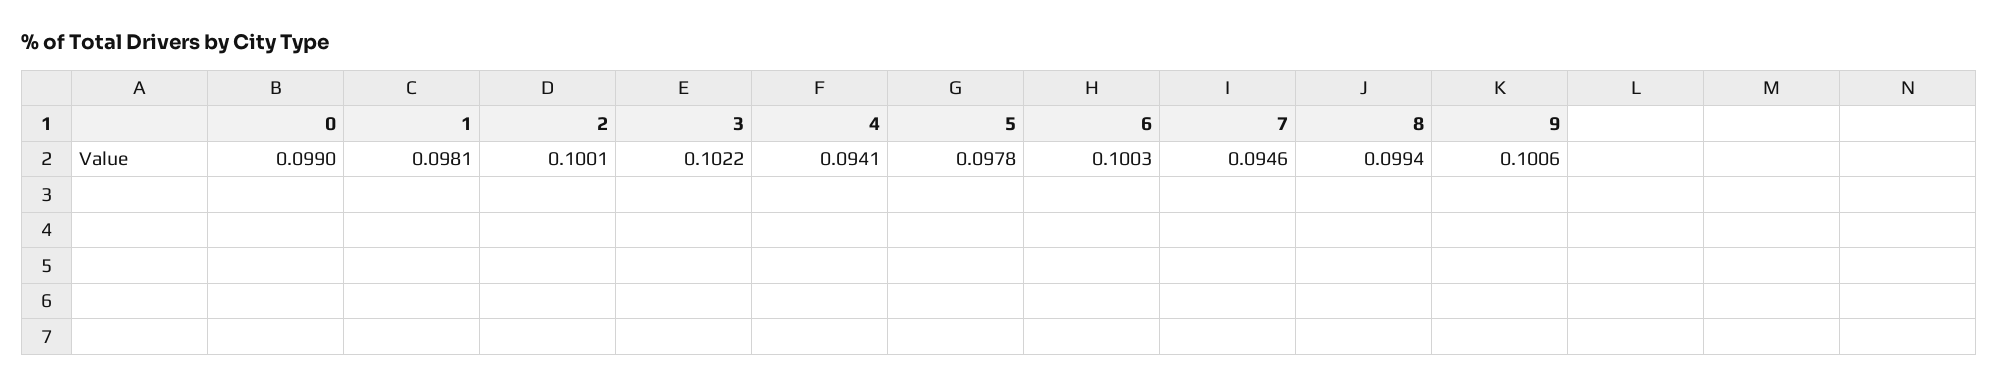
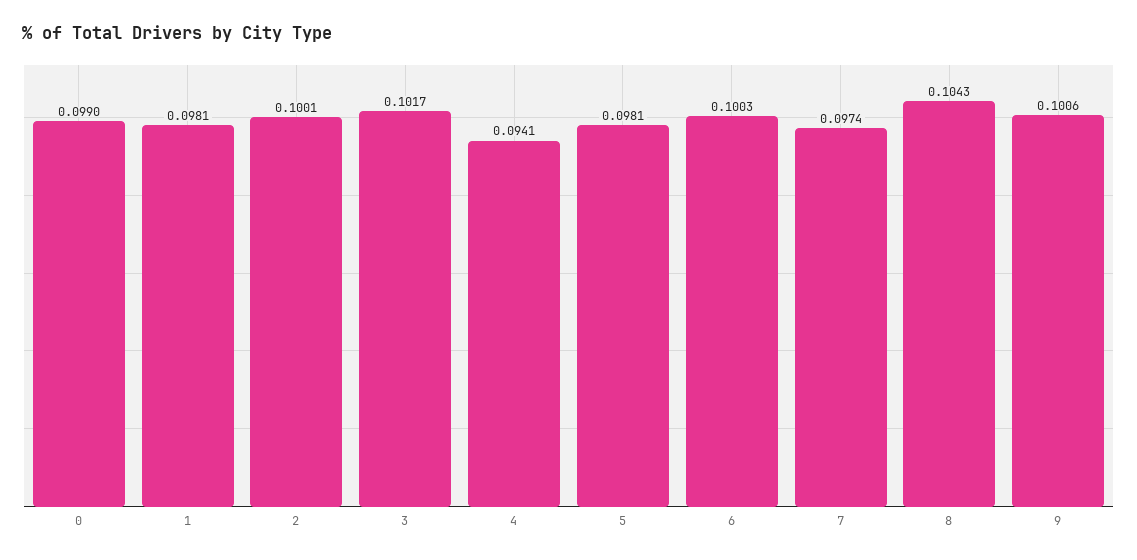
3: 0.1022 -> 0.1017
5: 0.0978 -> 0.0981
7: 0.0946 -> 0.0974
8: 0.0994 -> 0.1043

